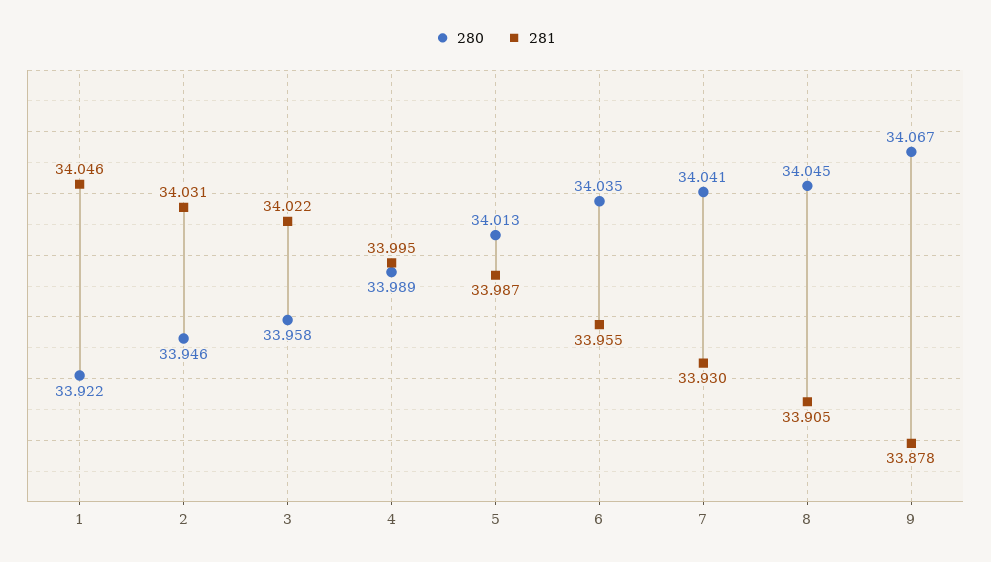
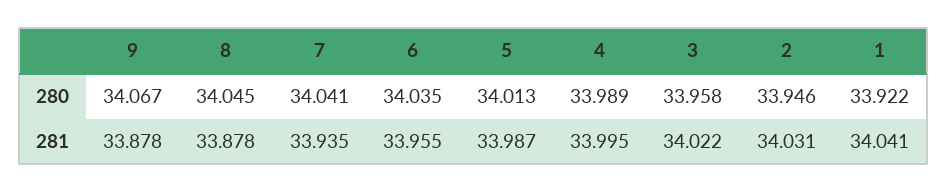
281, 1: 34.046 -> 34.041
281, 7: 33.93 -> 33.935
281, 8: 33.905 -> 33.878

